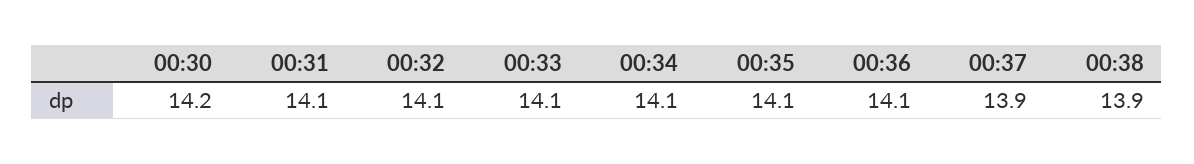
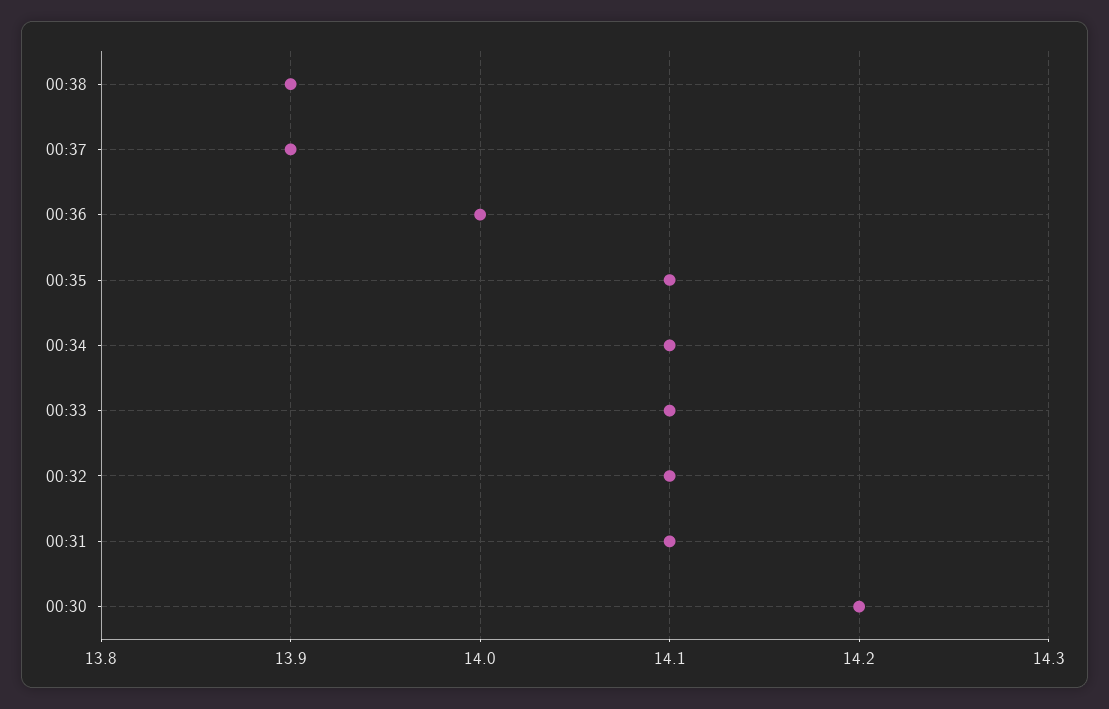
00:36: 14.1 -> 14

